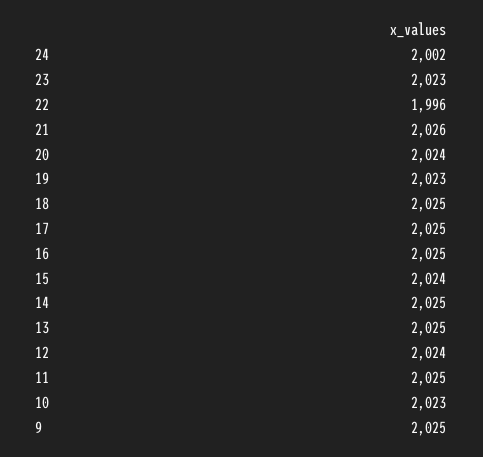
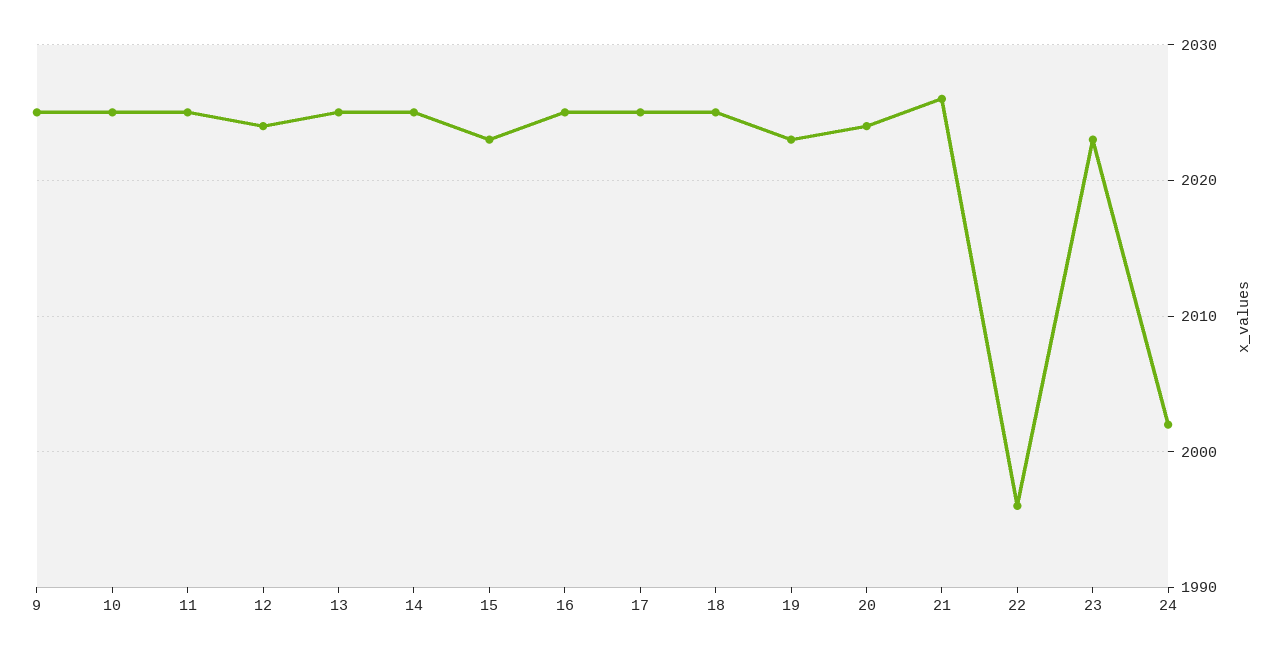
15: 2024 -> 2023
10: 2023 -> 2025

